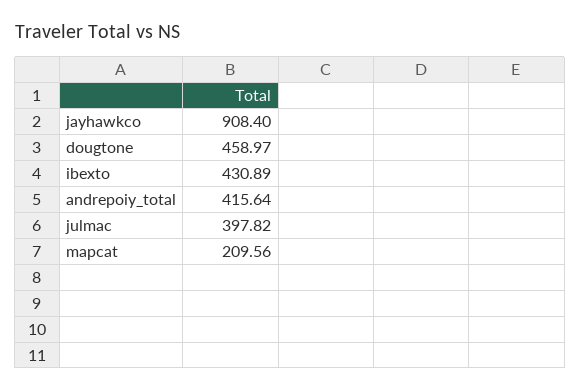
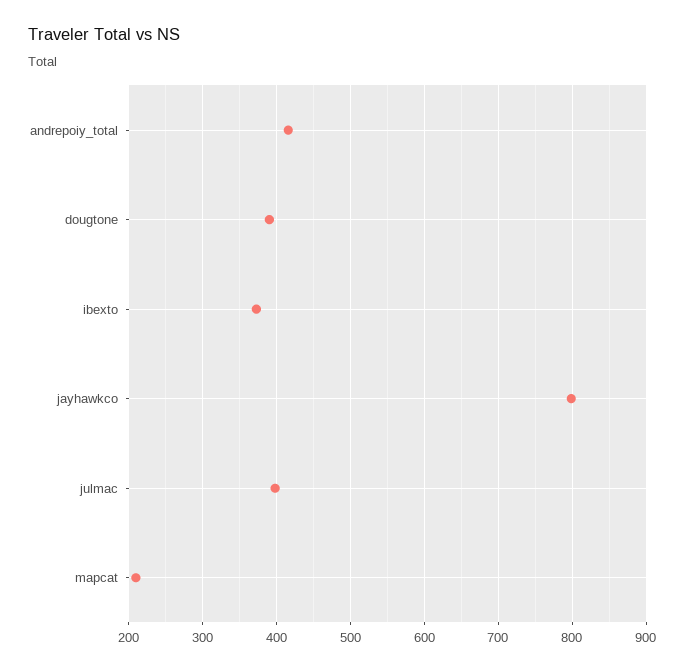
jayhawkco: 908.4 -> 800
dougtone: 458.97 -> 390
ibexto: 430.89 -> 370

